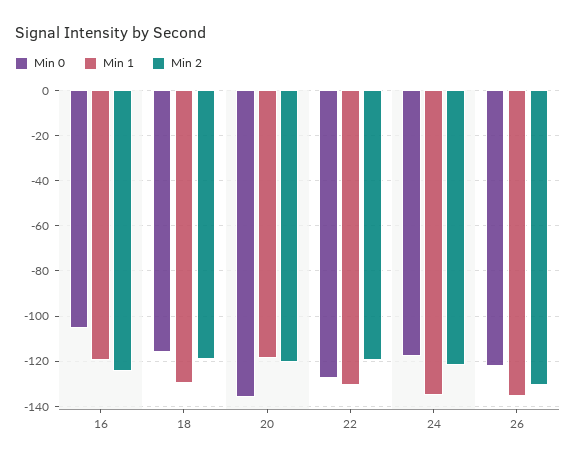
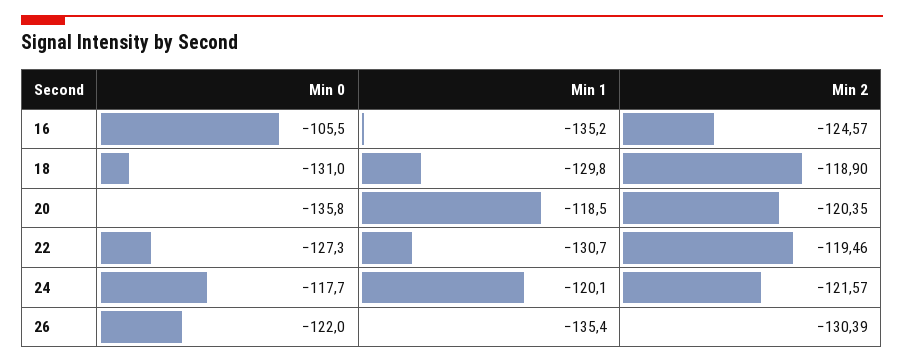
Min 1, 16: -120 -> -135.2
Min 0, 18: -115 -> -131
Min 1, 24: -135 -> -120.1

